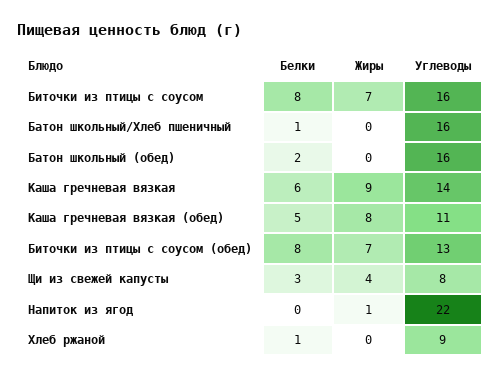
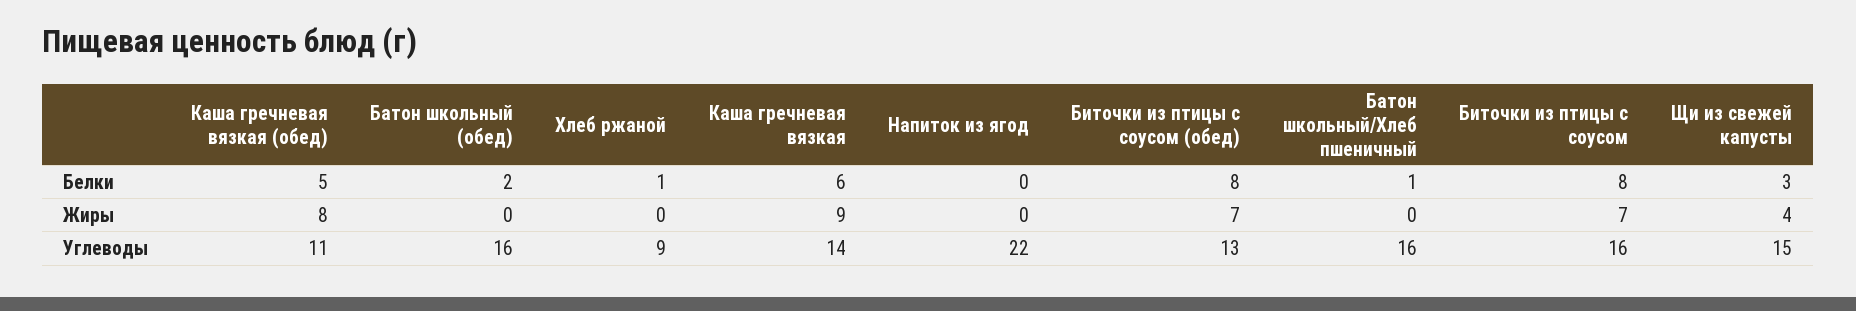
Углеводы, Щи из свежей капусты: 8 -> 15
Жиры, Напиток из ягод: 1 -> 0

